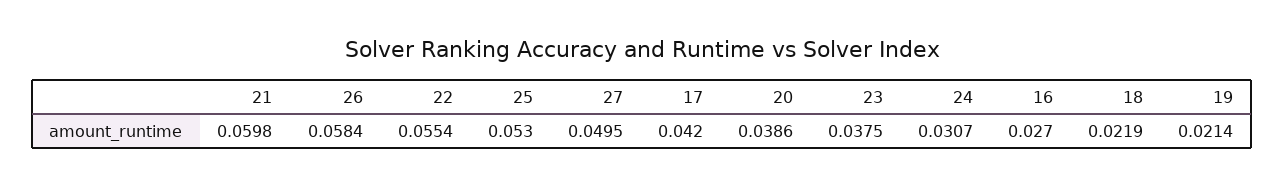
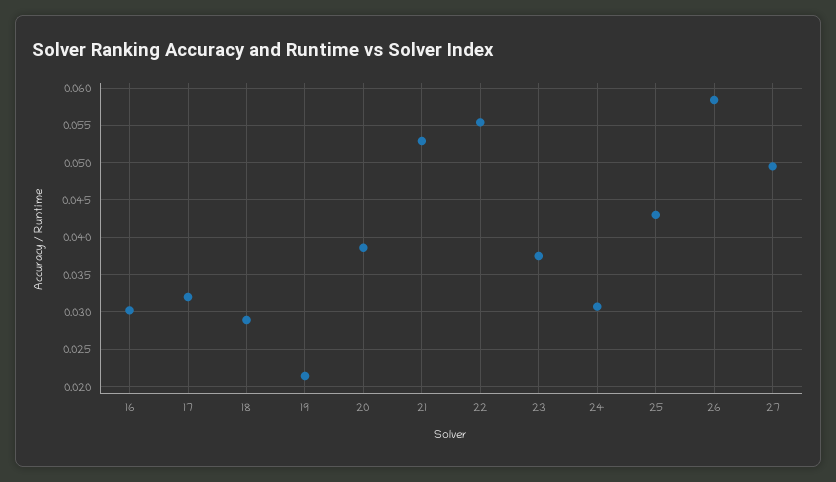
21: 0.0598 -> 0.053
25: 0.053 -> 0.043
17: 0.042 -> 0.032
16: 0.027 -> 0.03
18: 0.0219 -> 0.029

